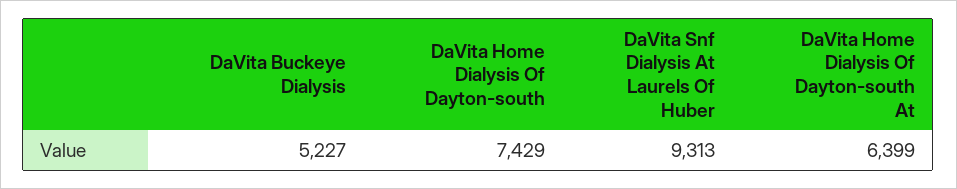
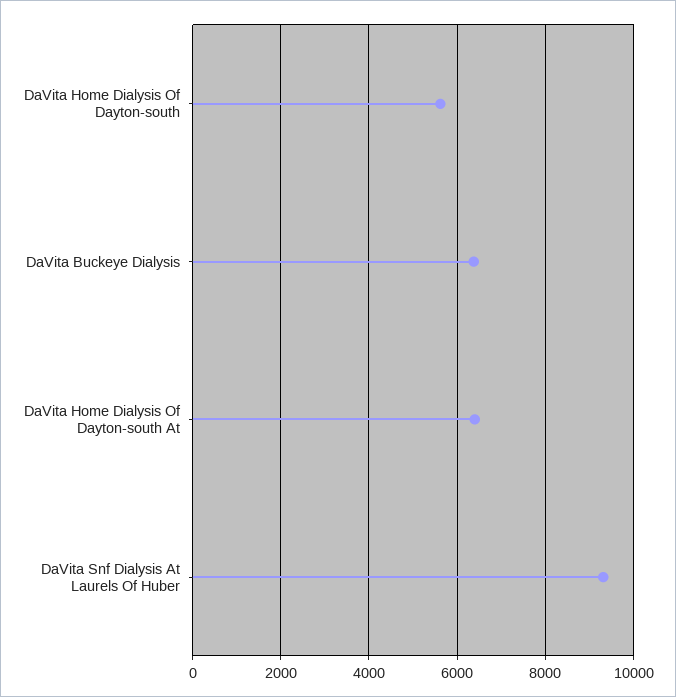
DaVita Buckeye Dialysis: 5227 -> 6400
DaVita Home Dialysis Of Dayton-south: 7429 -> 5600

